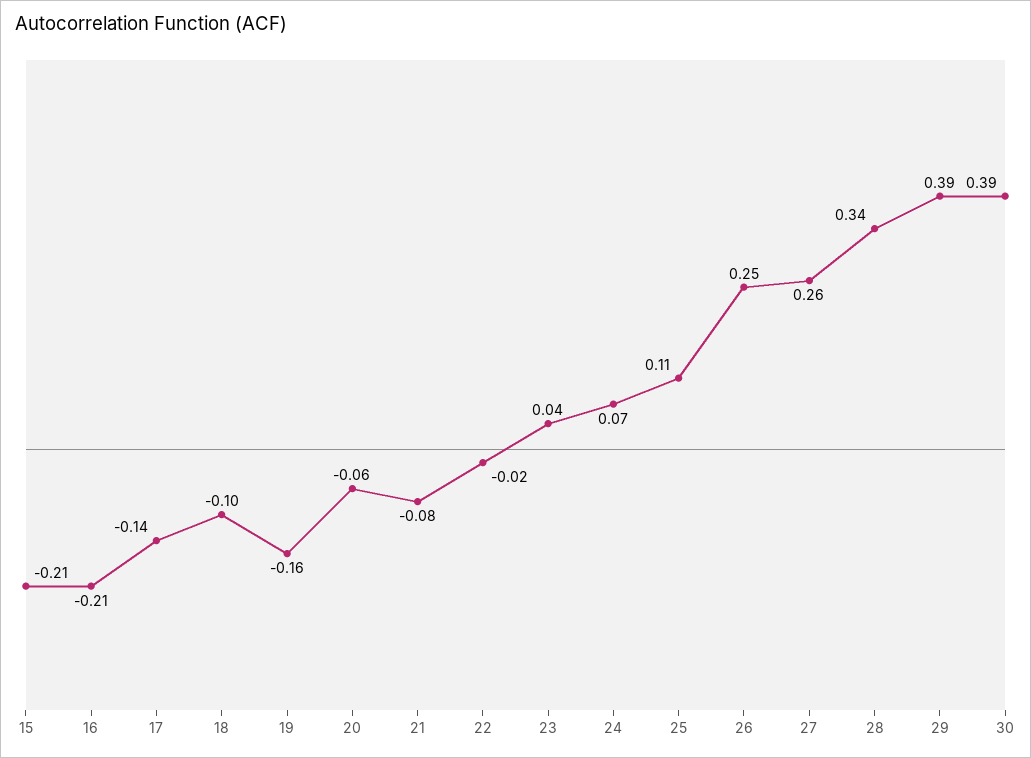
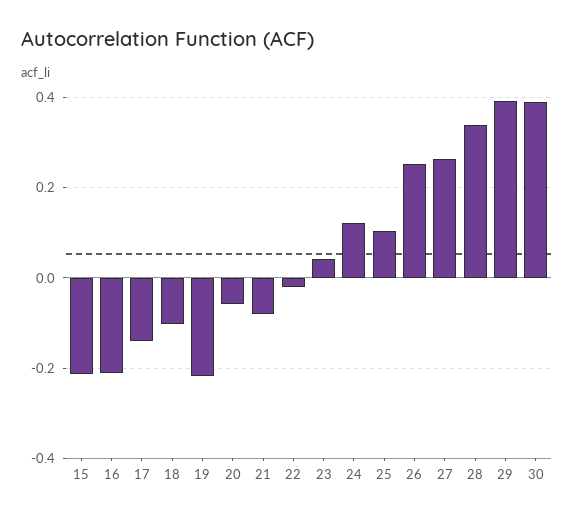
19: -0.16 -> -0.22
24: 0.07 -> 0.12

